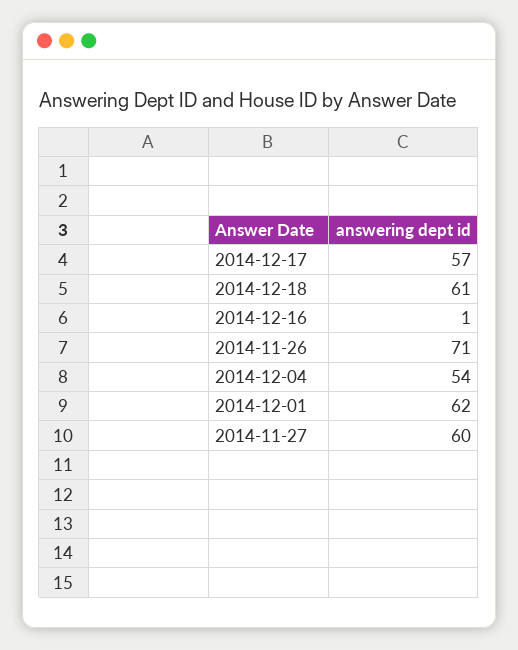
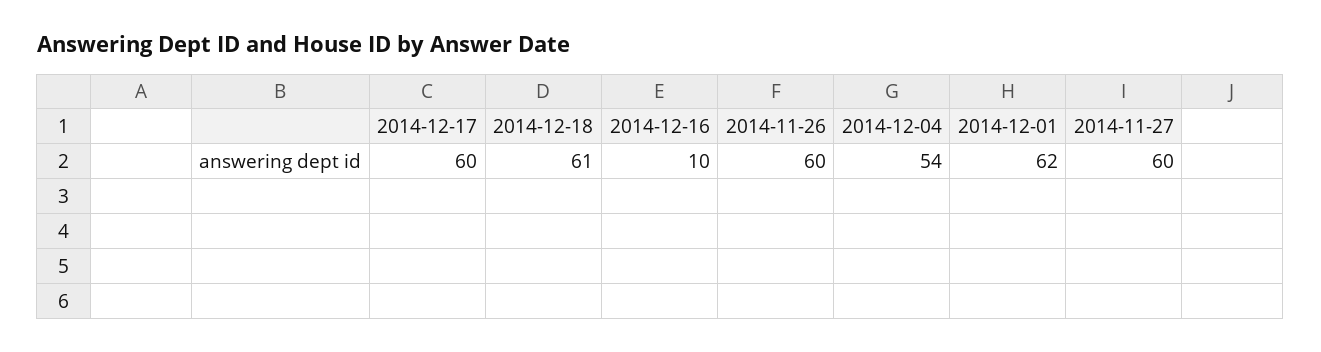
2014-12-17: 57 -> 60
2014-12-16: 1 -> 10
2014-11-26: 71 -> 60

